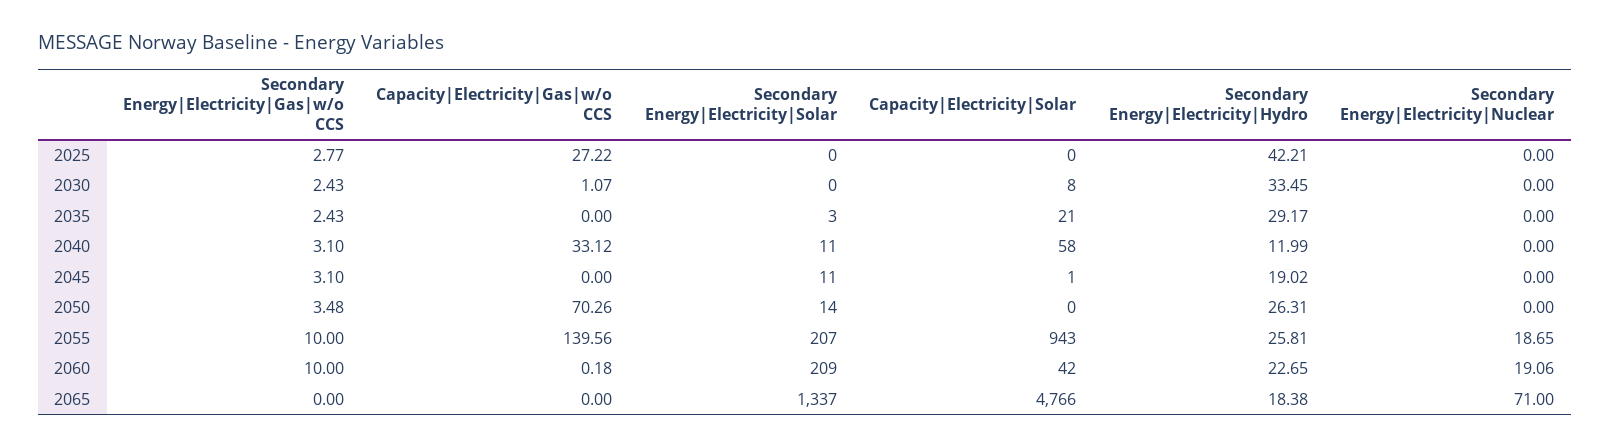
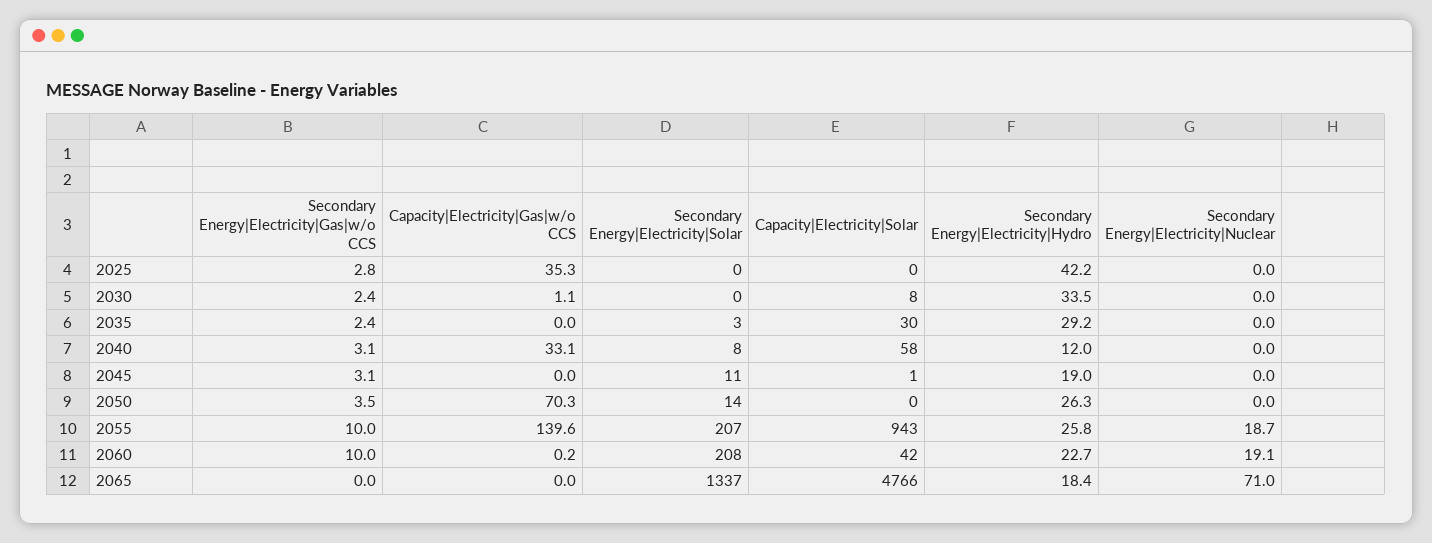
Capacity|Electricity|Gas|w/o CCS, 2025: 27.22 -> 35.3
Capacity|Electricity|Solar, 2035: 21 -> 30
Secondary Energy|Electricity|Solar, 2040: 11 -> 8
Secondary Energy|Electricity|Solar, 2060: 209 -> 208

